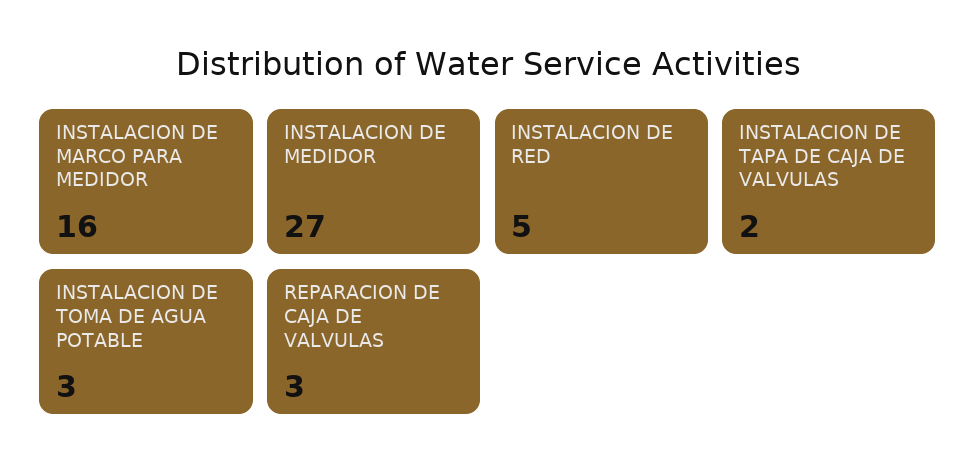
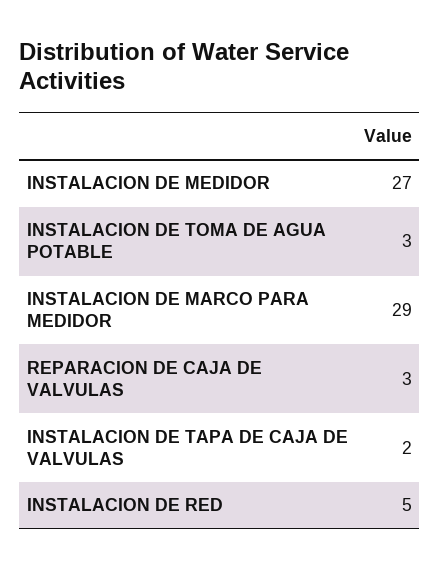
INSTALACION DE MARCO PARA MEDIDOR: 16 -> 29

